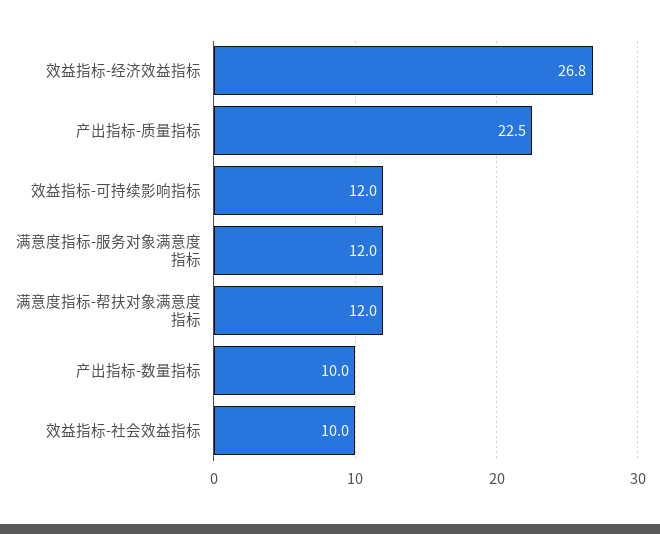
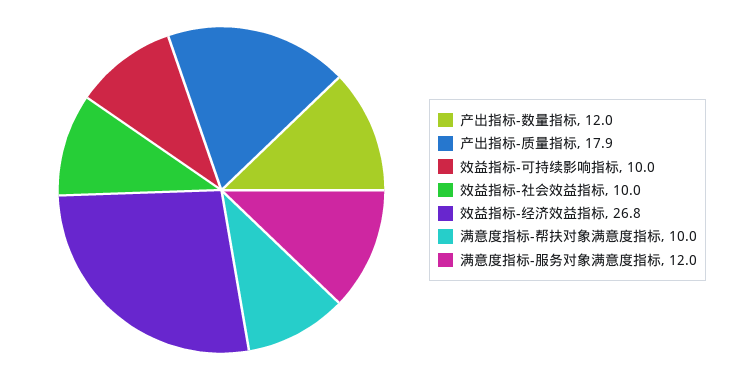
产出指标-质量指标: 22.5 -> 17.9
效益指标-可持续影响指标: 12 -> 10
满意度指标-帮扶对象满意度指标: 12 -> 10
产出指标-数量指标: 10 -> 12

